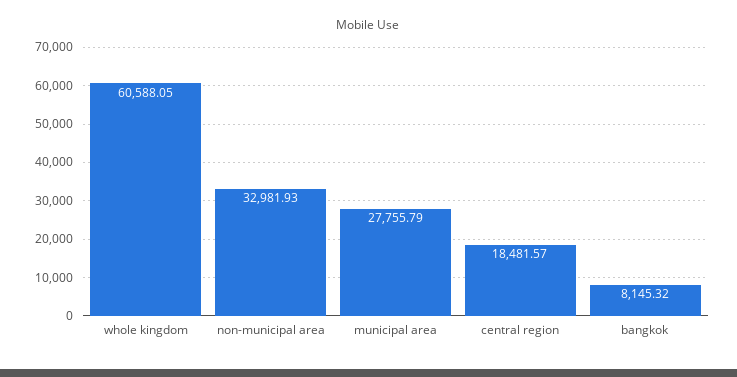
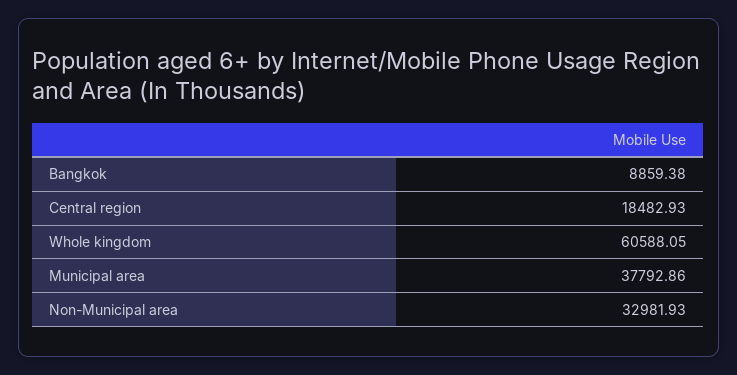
municipal area: 27755.79 -> 37792.86
central region: 18481.57 -> 18482.93
bangkok: 8145.32 -> 8859.38

